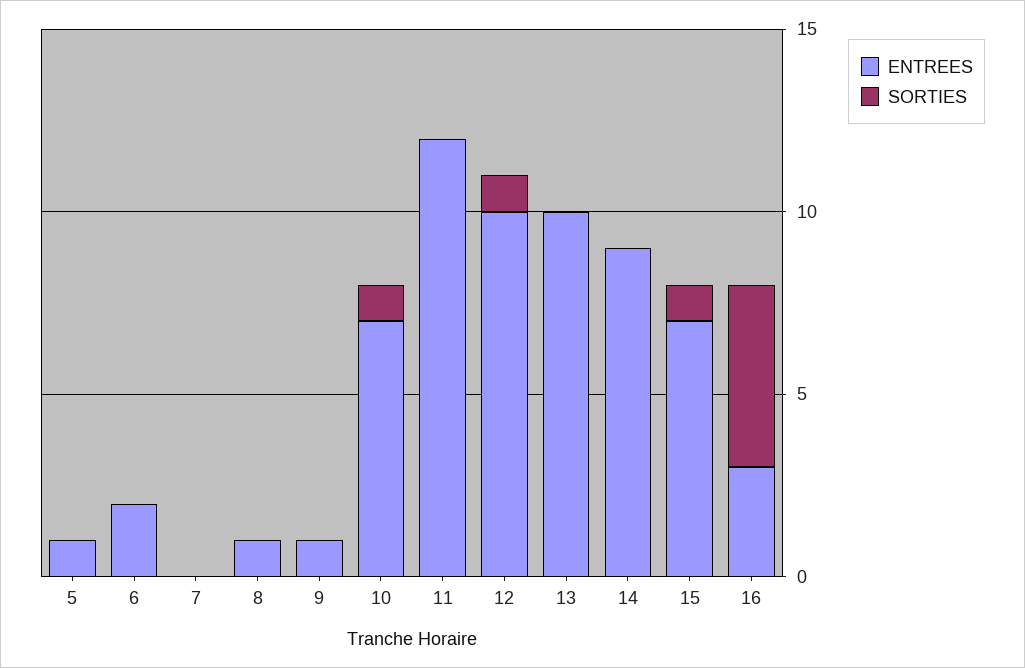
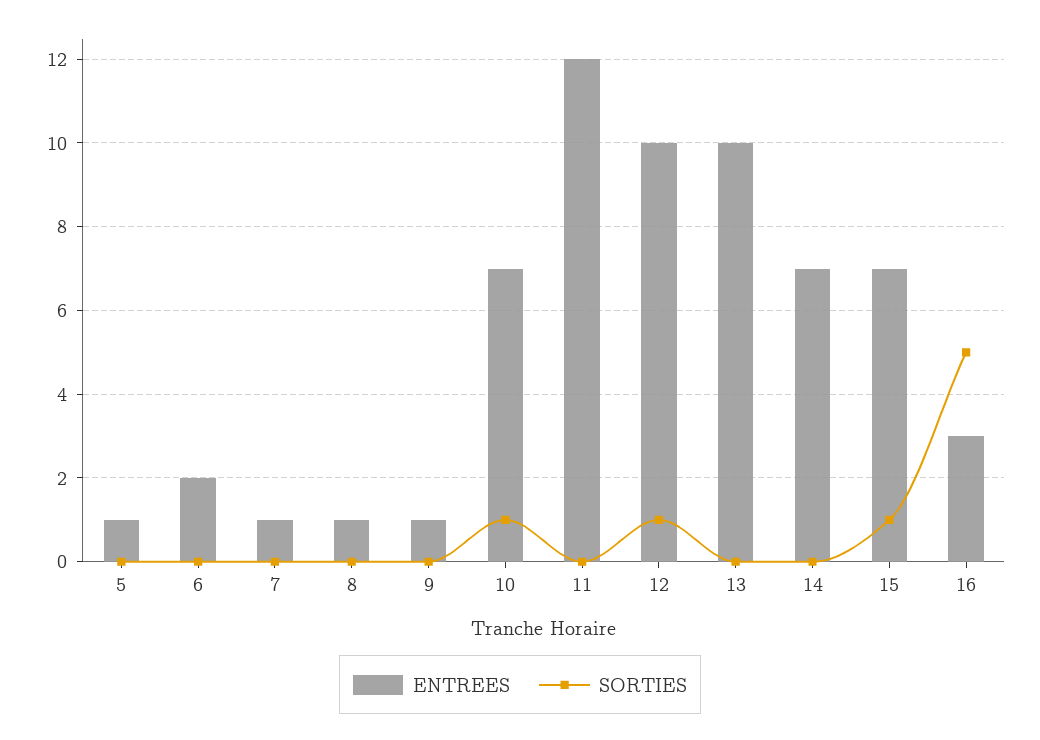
ENTREES, 7: 0 -> 1
ENTREES, 14: 9 -> 7

